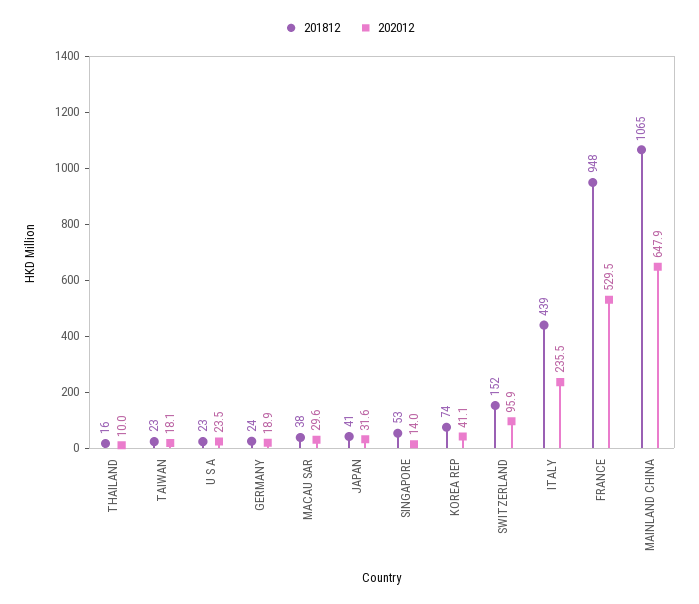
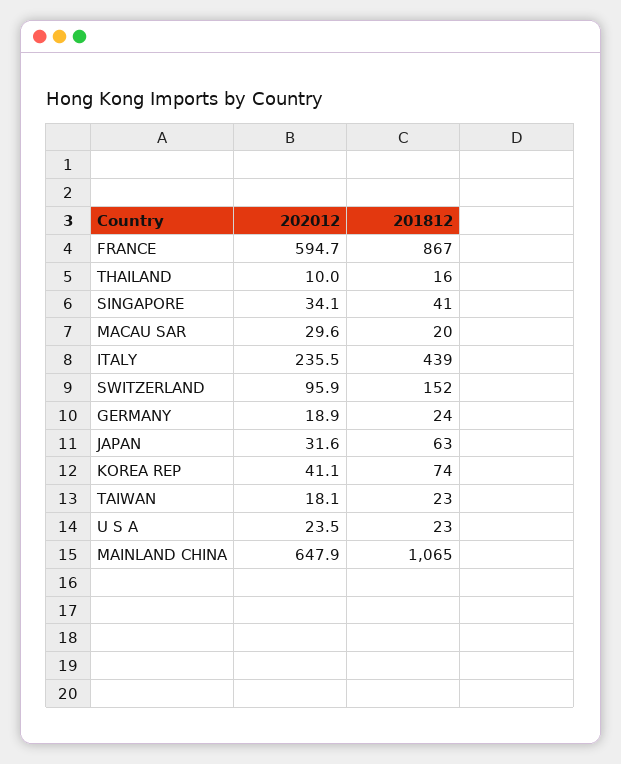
201812, MACAU SAR: 38 -> 20
201812, JAPAN: 41 -> 63
201812, SINGAPORE: 53 -> 41
202012, SINGAPORE: 14 -> 34.1
201812, FRANCE: 948 -> 867
202012, FRANCE: 529.5 -> 594.7

